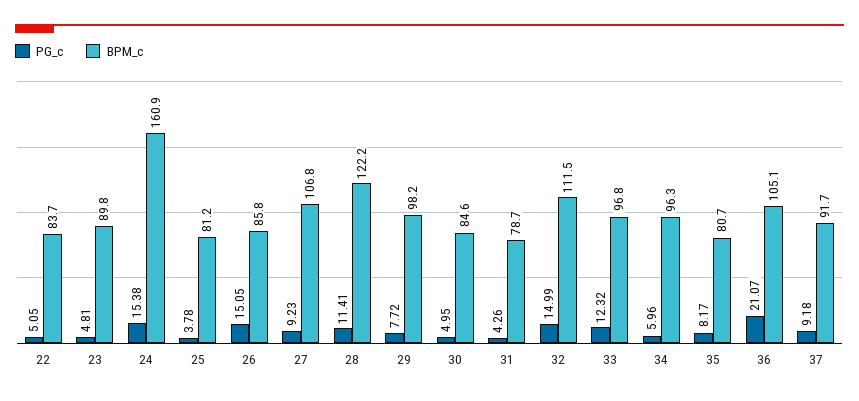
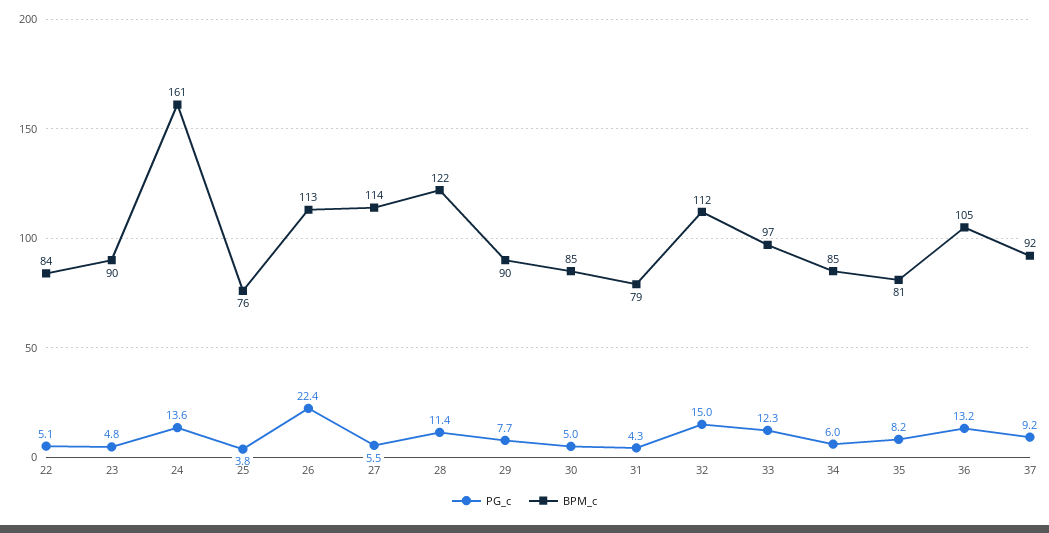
PG_c, 24: 15.38 -> 13.6
BPM_c, 25: 81.2 -> 76
PG_c, 26: 15.05 -> 22.4
BPM_c, 26: 85.8 -> 113
PG_c, 27: 9.23 -> 5.5
BPM_c, 27: 106.8 -> 114
BPM_c, 29: 98.2 -> 90
BPM_c, 34: 96.3 -> 85
PG_c, 36: 21.07 -> 13.2

